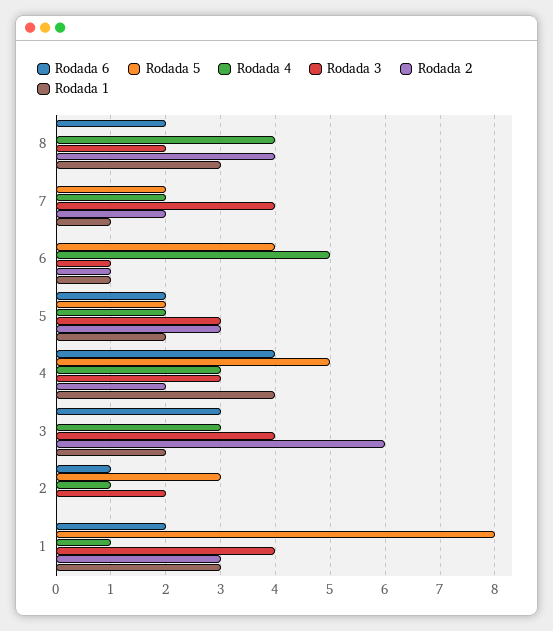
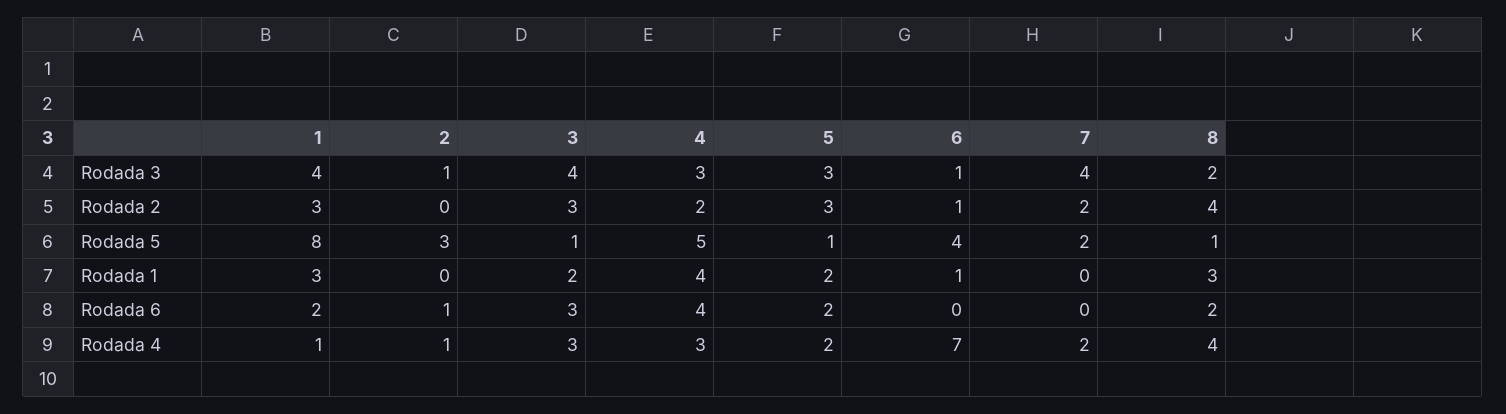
Rodada 5, 8: 0 -> 1
Rodada 1, 7: 1 -> 0
Rodada 4, 6: 5 -> 7
Rodada 5, 5: 2 -> 1
Rodada 5, 3: 0 -> 1
Rodada 2, 3: 6 -> 3
Rodada 3, 2: 2 -> 1

